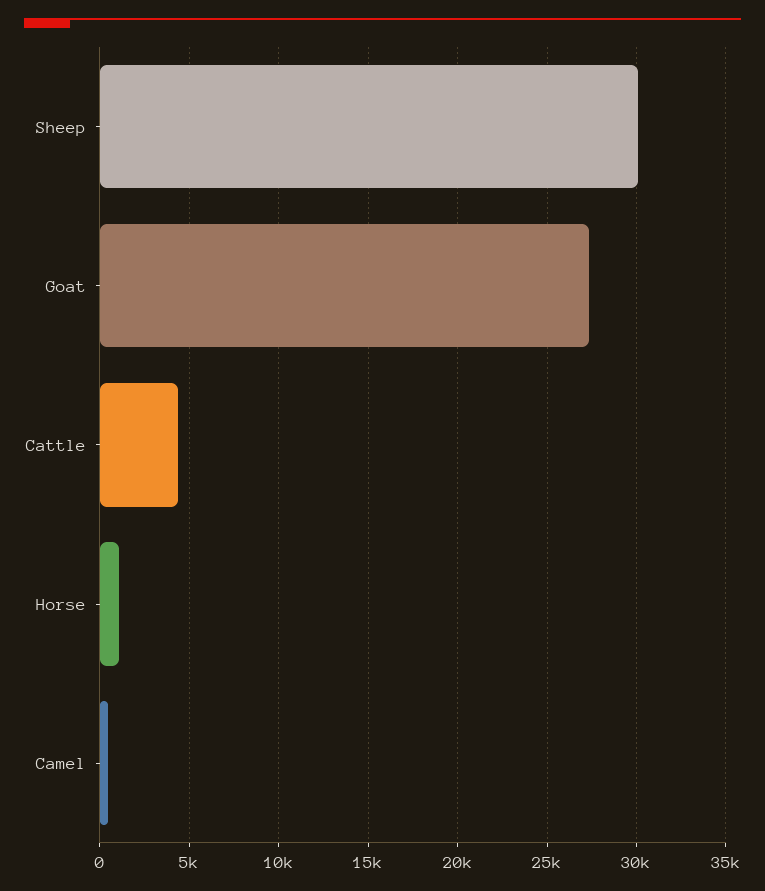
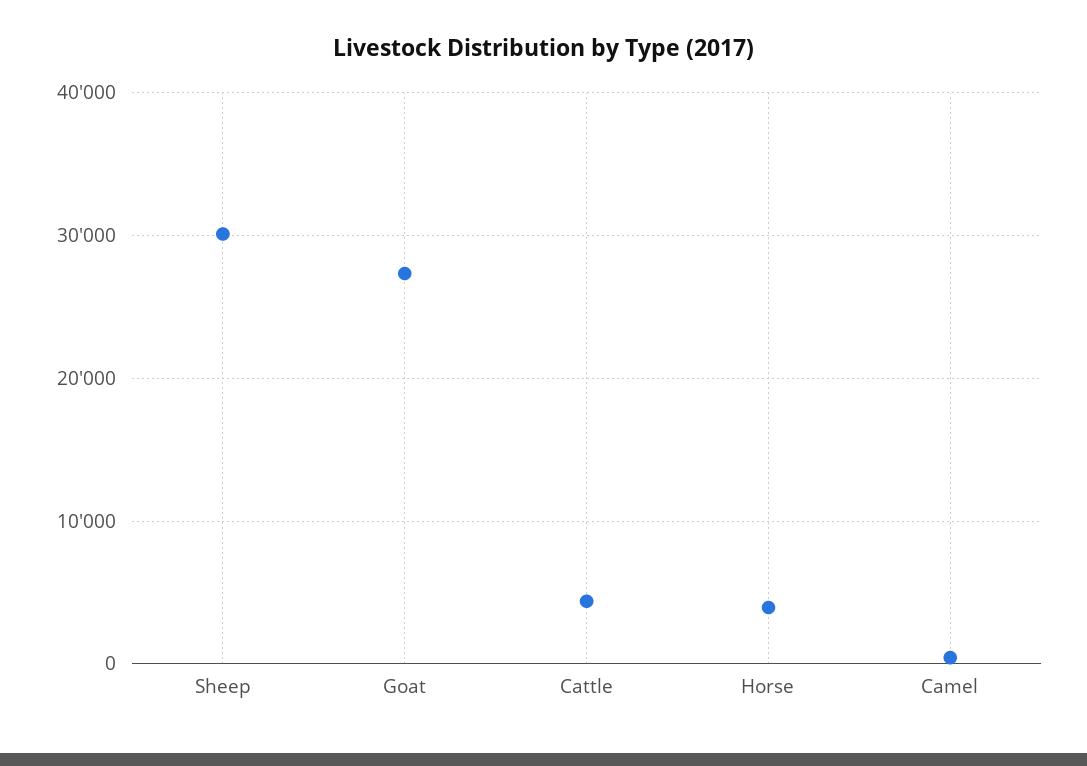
Horse: 1000 -> 4000

